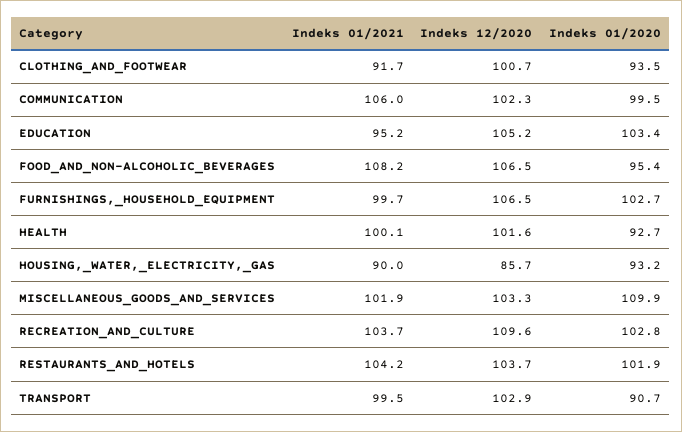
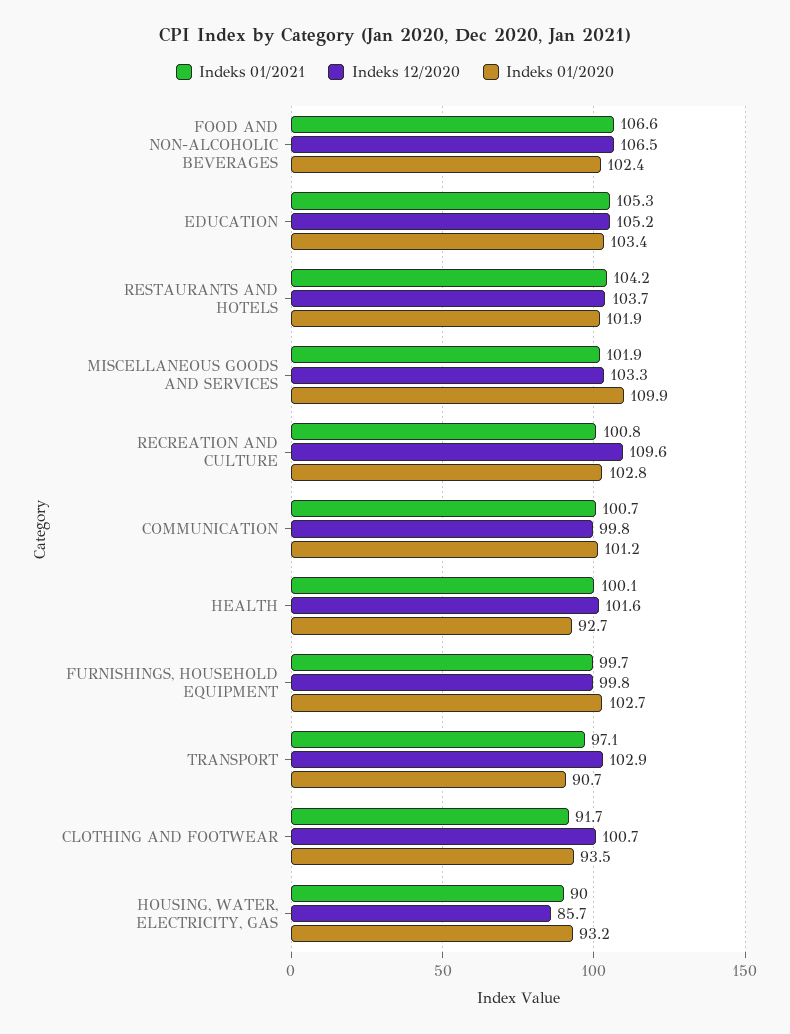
Indeks 01/2021, COMMUNICATION: 106 -> 100.7
Indeks 12/2020, COMMUNICATION: 102.3 -> 99.8
Indeks 01/2020, COMMUNICATION: 99.5 -> 101.2
Indeks 01/2021, EDUCATION: 95.2 -> 105.3
Indeks 01/2021, FOOD_AND_NON-ALCOHOLIC_BEVERAGES: 108.2 -> 106.6
Indeks 01/2020, FOOD_AND_NON-ALCOHOLIC_BEVERAGES: 95.4 -> 102.4
Indeks 12/2020, FURNISHINGS,_HOUSEHOLD_EQUIPMENT: 106.5 -> 99.8
Indeks 01/2021, RECREATION_AND_CULTURE: 103.7 -> 100.8
Indeks 01/2021, TRANSPORT: 99.5 -> 97.1

